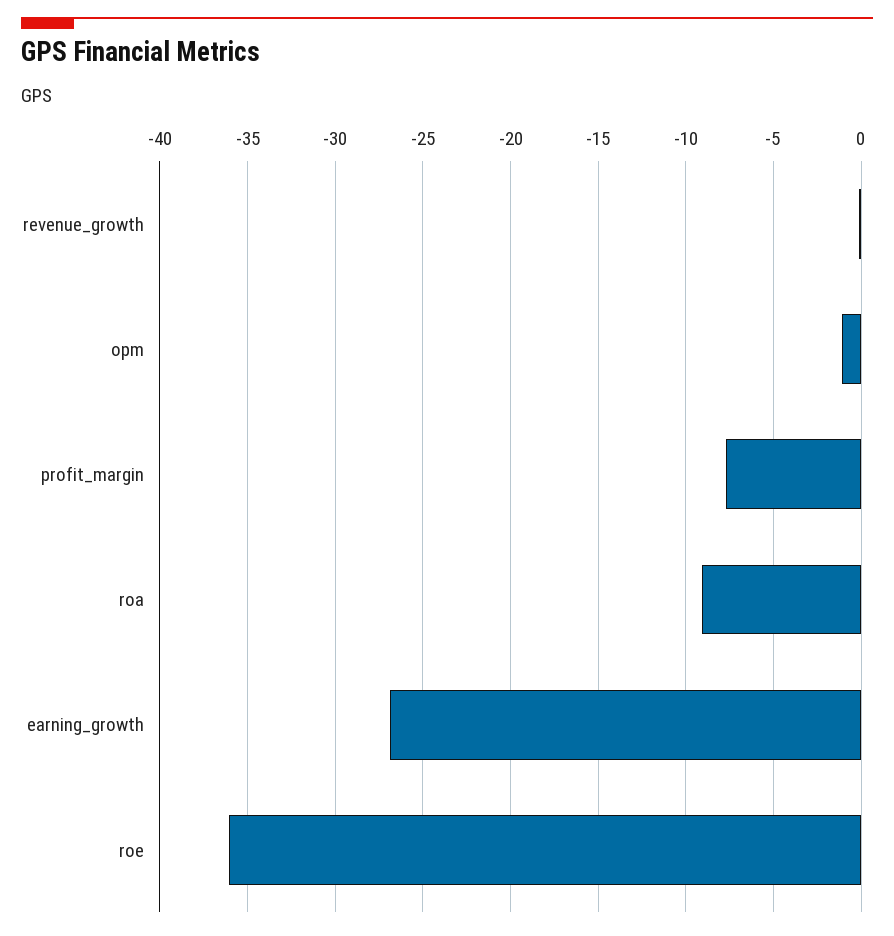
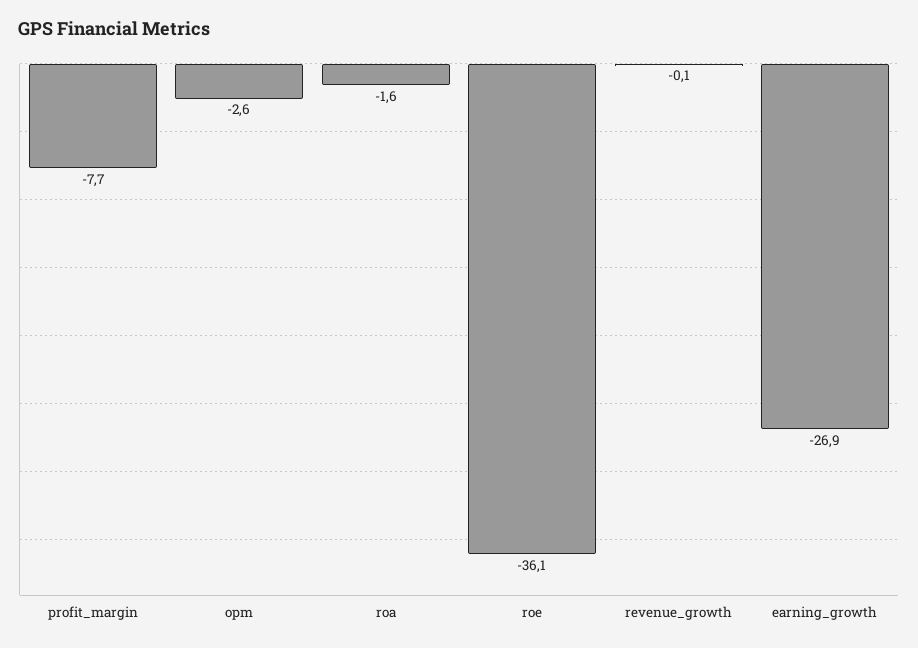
opm: -1 -> -2.6
roa: -9 -> -1.6

